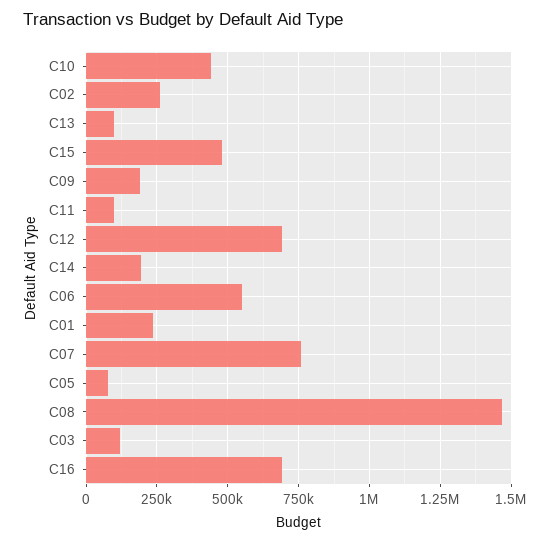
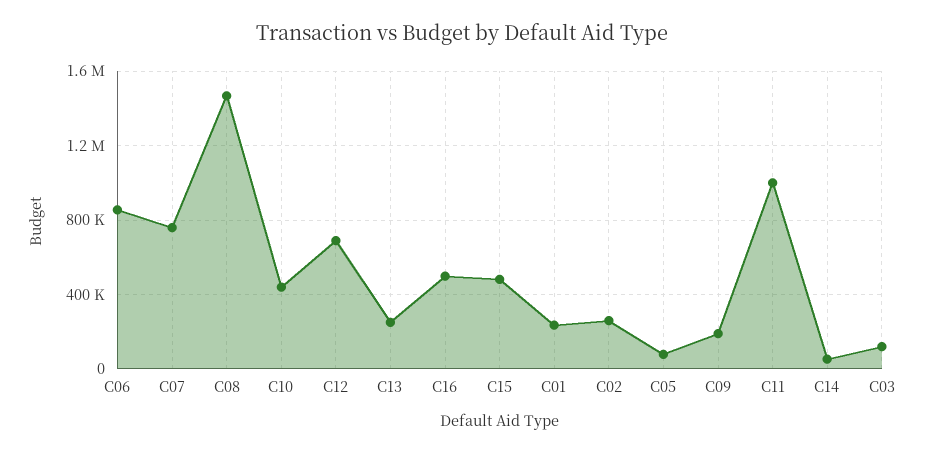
C13: 100000 -> 250000
C11: 100000 -> 1000000
C14: 200000 -> 50000
C06: 550000 -> 850000
C16: 700000 -> 500000

